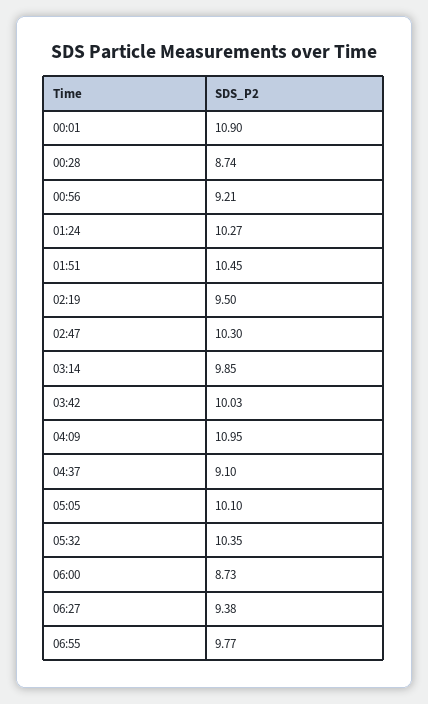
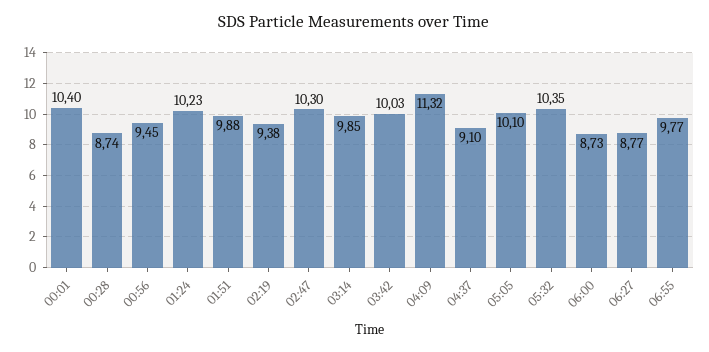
00:01: 10.9 -> 10.4
00:56: 9.21 -> 9.45
01:24: 10.27 -> 10.23
01:51: 10.45 -> 9.88
02:19: 9.5 -> 9.38
04:09: 10.95 -> 11.32
06:27: 9.38 -> 8.77

